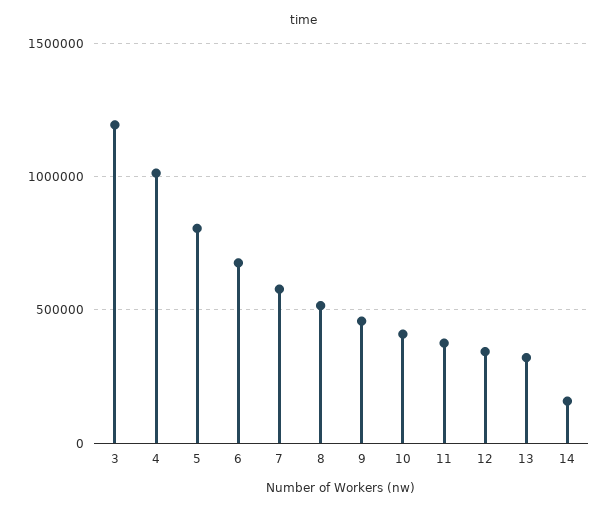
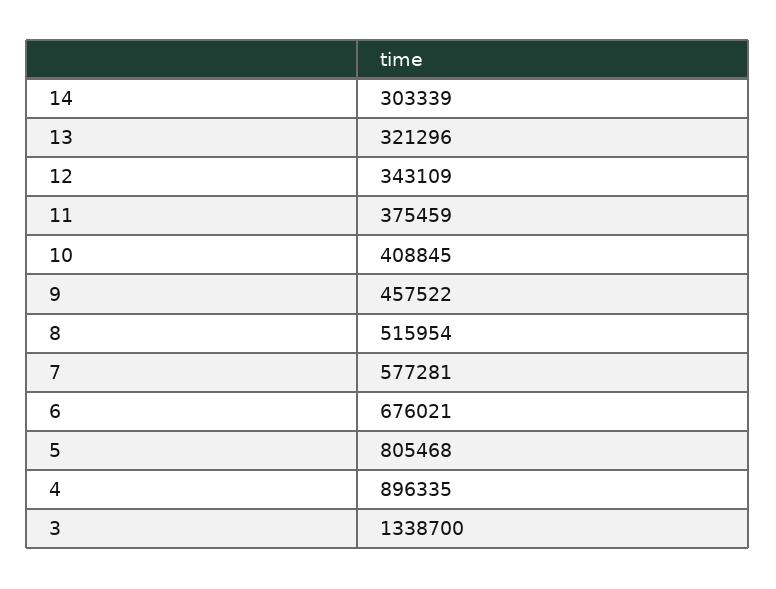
3: 1200000 -> 1338700
4: 1000000 -> 896335
14: 150000 -> 303339

